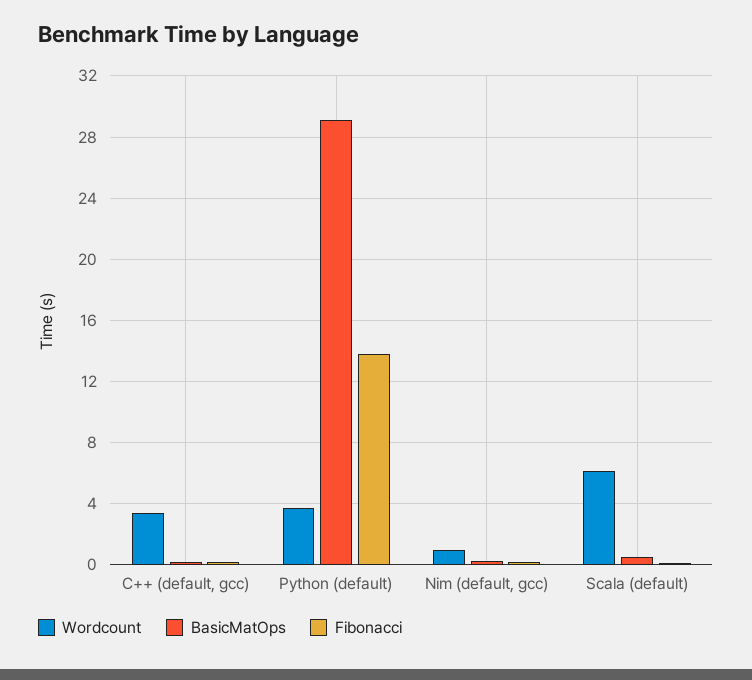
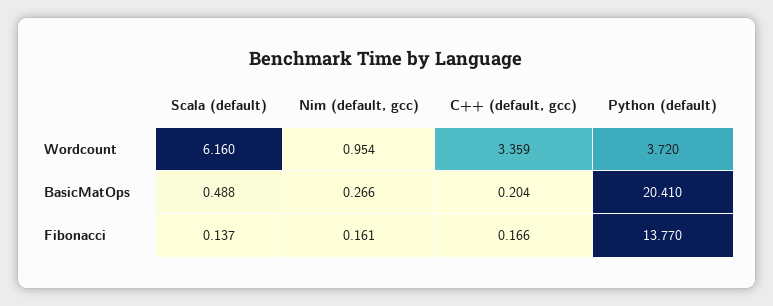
BasicMatOps, Python (default): 29 -> 20.41

